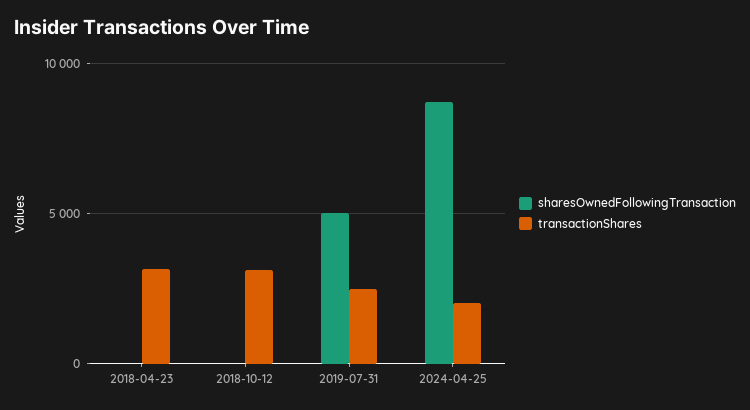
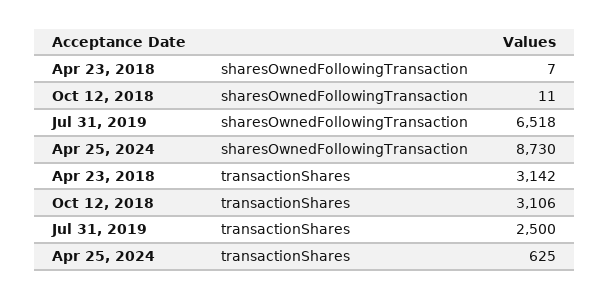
sharesOwnedFollowingTransaction, 2019-07-31: 5000 -> 6518
transactionShares, 2024-04-25: 2000 -> 625

